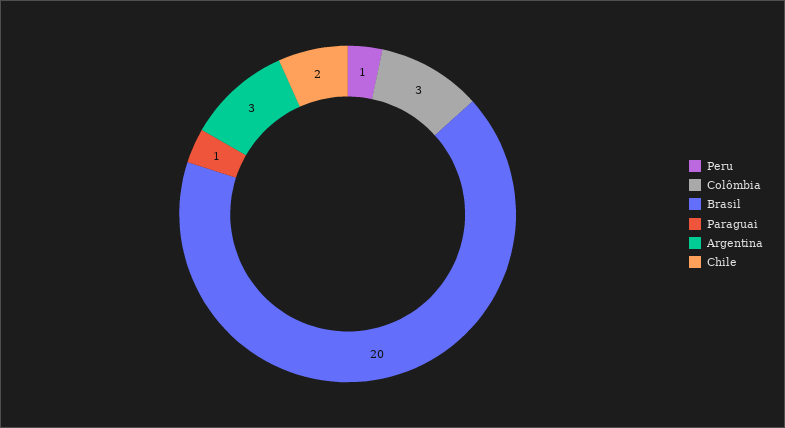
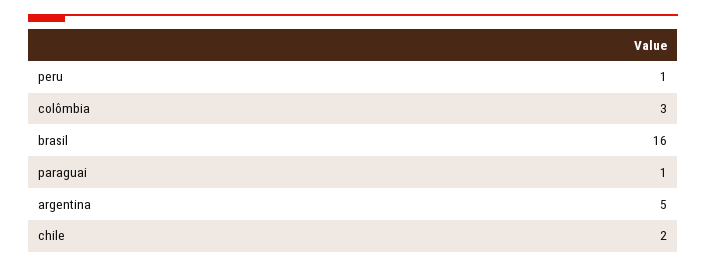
Brasil: 20 -> 16
Argentina: 3 -> 5

